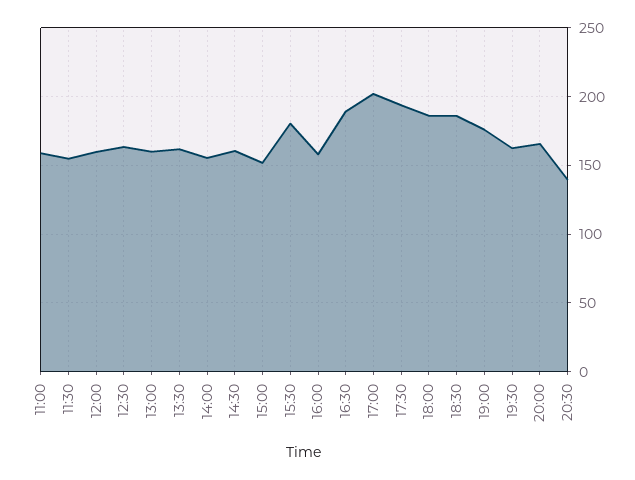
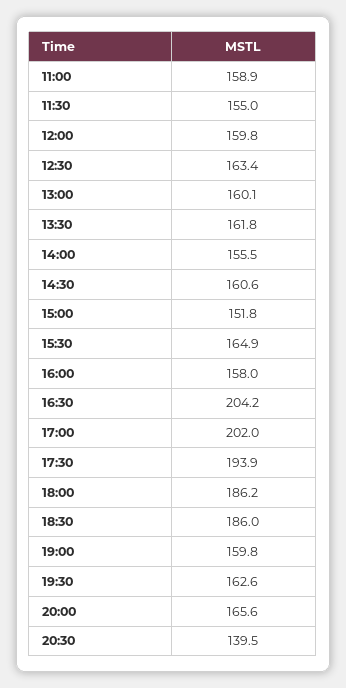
15:30: 180 -> 164.9
16:30: 190 -> 204.2
19:00: 175 -> 159.8

